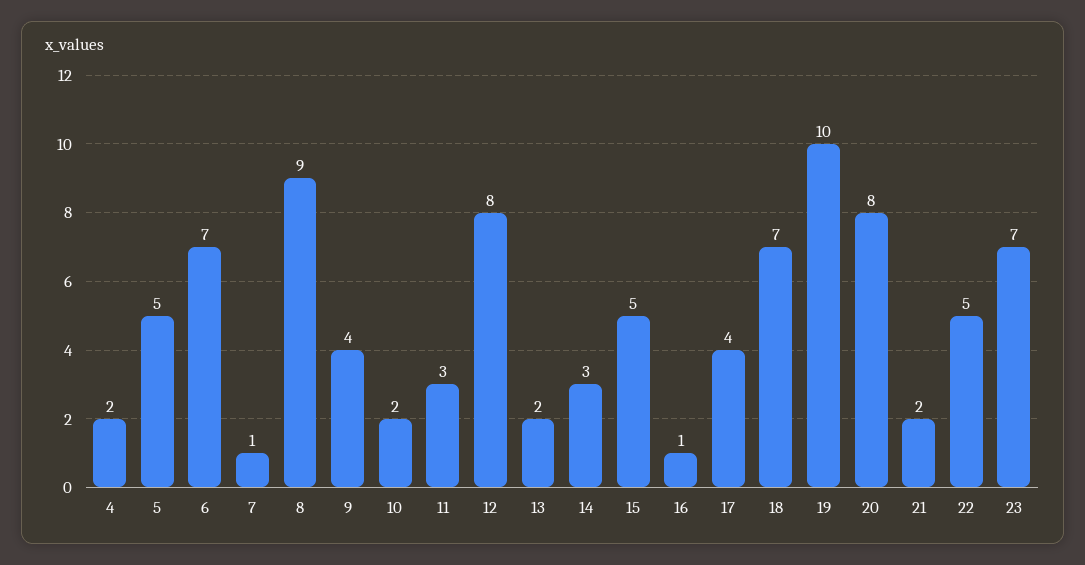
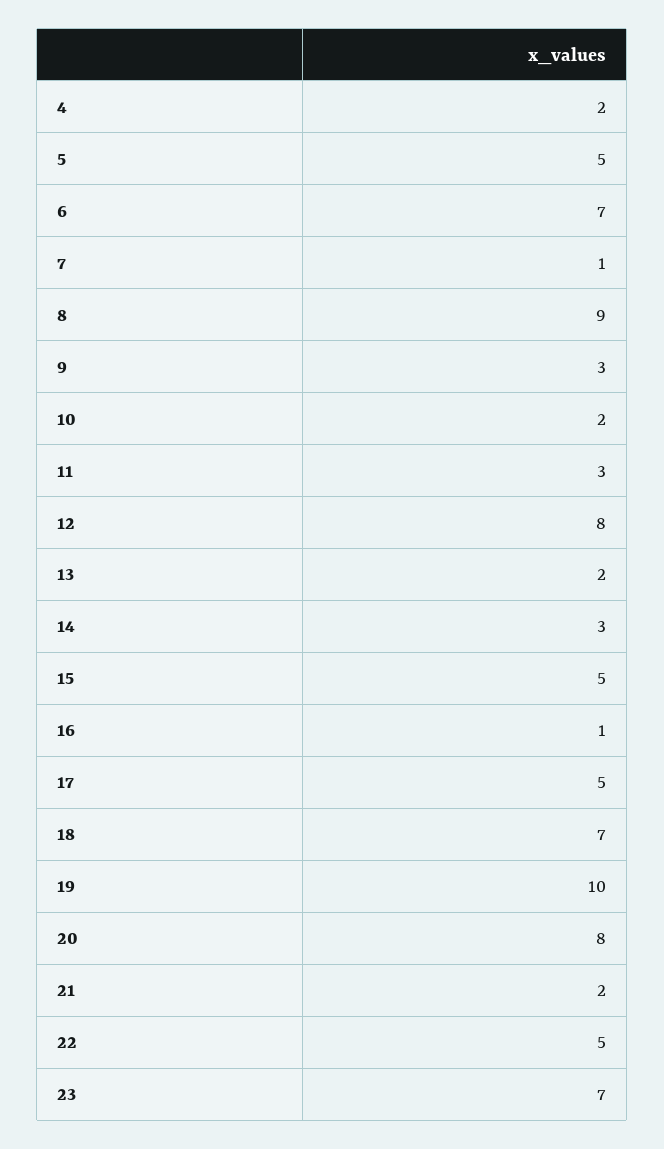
9: 4 -> 3
17: 4 -> 5

